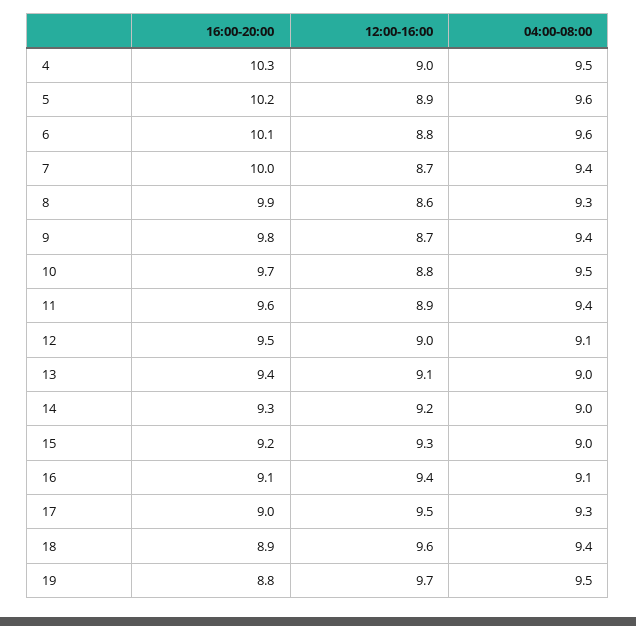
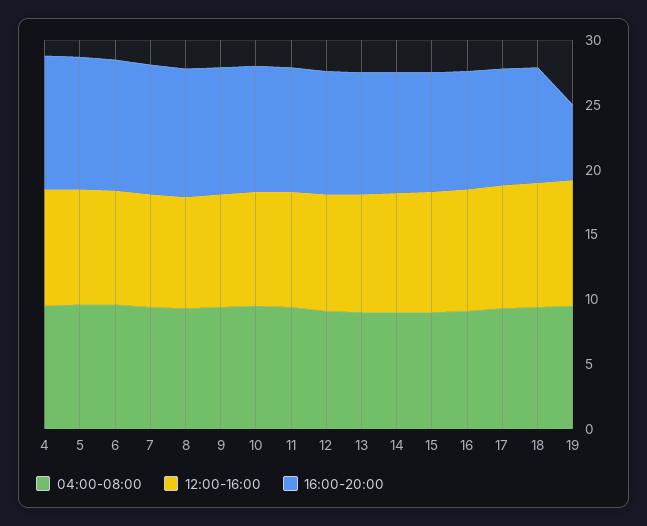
16:00-20:00, 19: 8.8 -> 6

